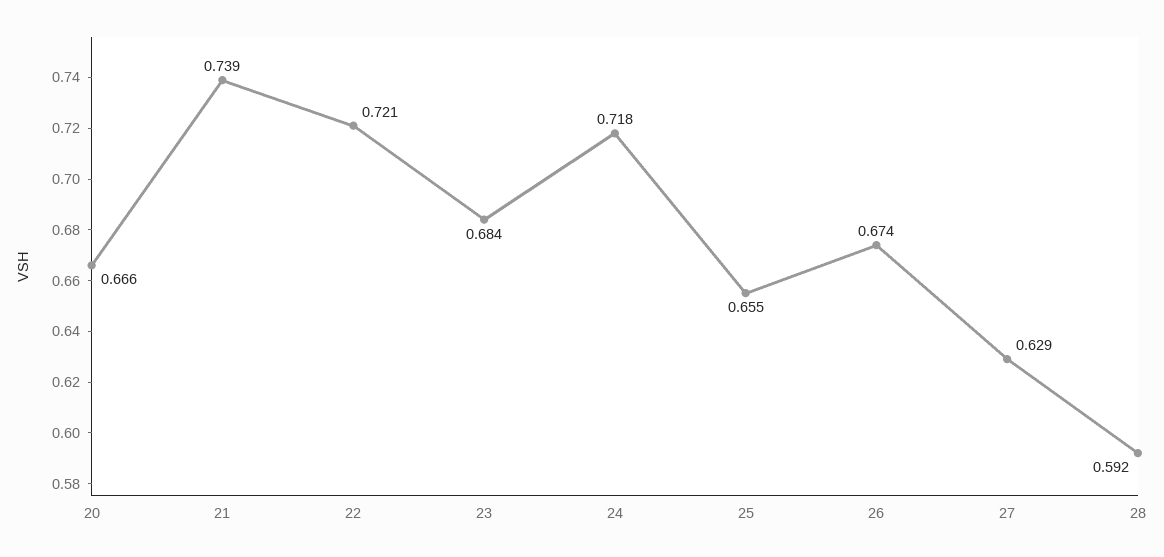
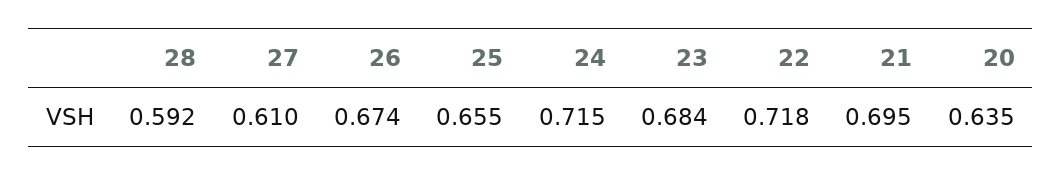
20: 0.666 -> 0.635
21: 0.739 -> 0.695
22: 0.721 -> 0.718
24: 0.718 -> 0.715
27: 0.629 -> 0.61

